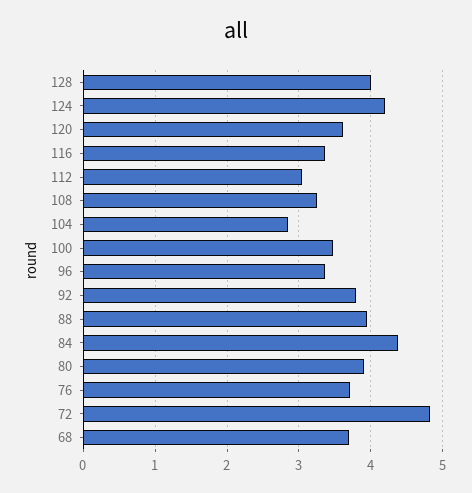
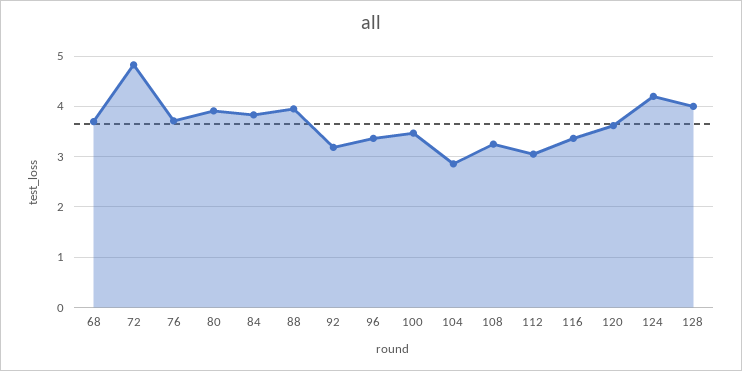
92: 3.8 -> 3.2
84: 4.4 -> 3.8

